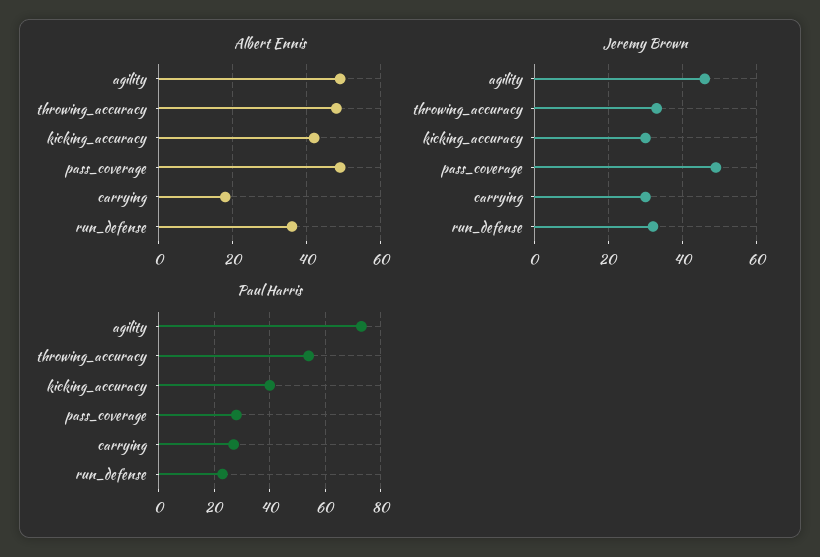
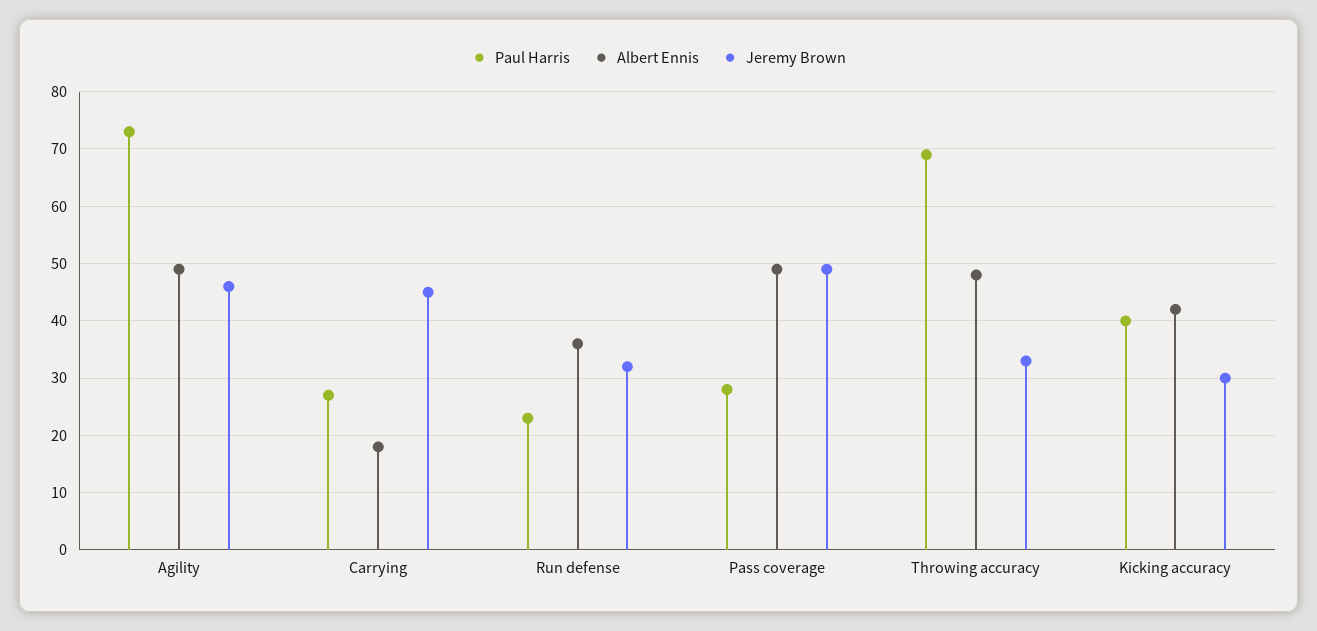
Jeremy Brown, carrying: 30 -> 45
Paul Harris, throwing_accuracy: 55 -> 70

